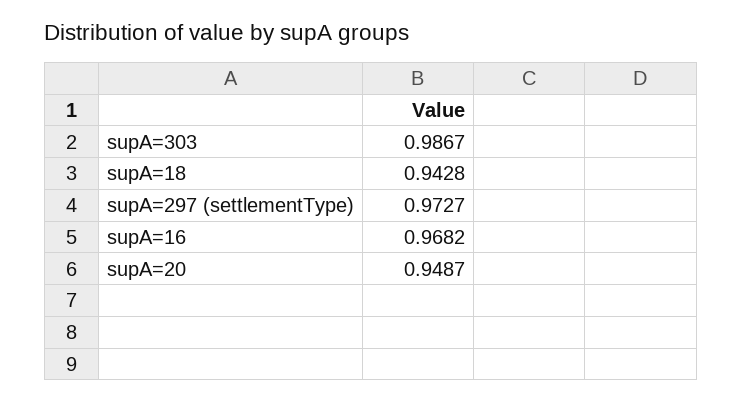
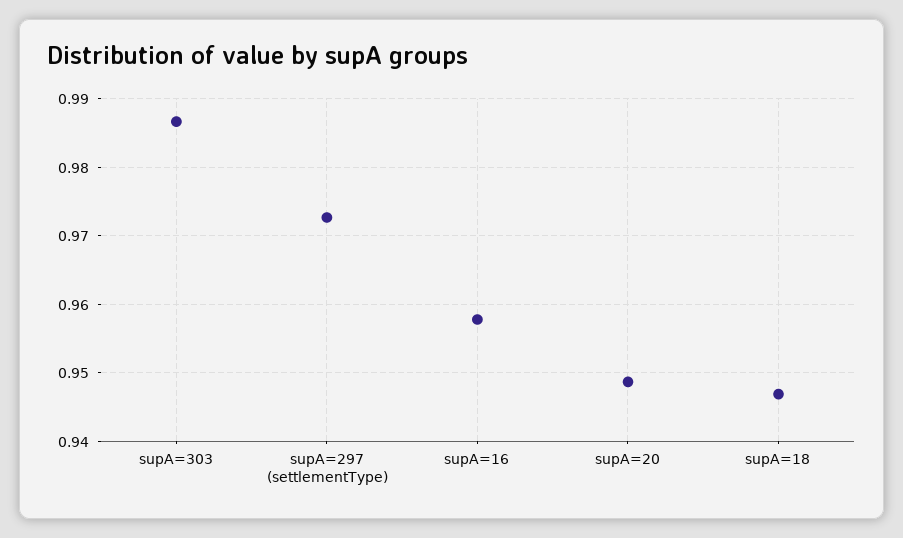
supA=18: 0.9428 -> 0.947
supA=16: 0.9682 -> 0.958

